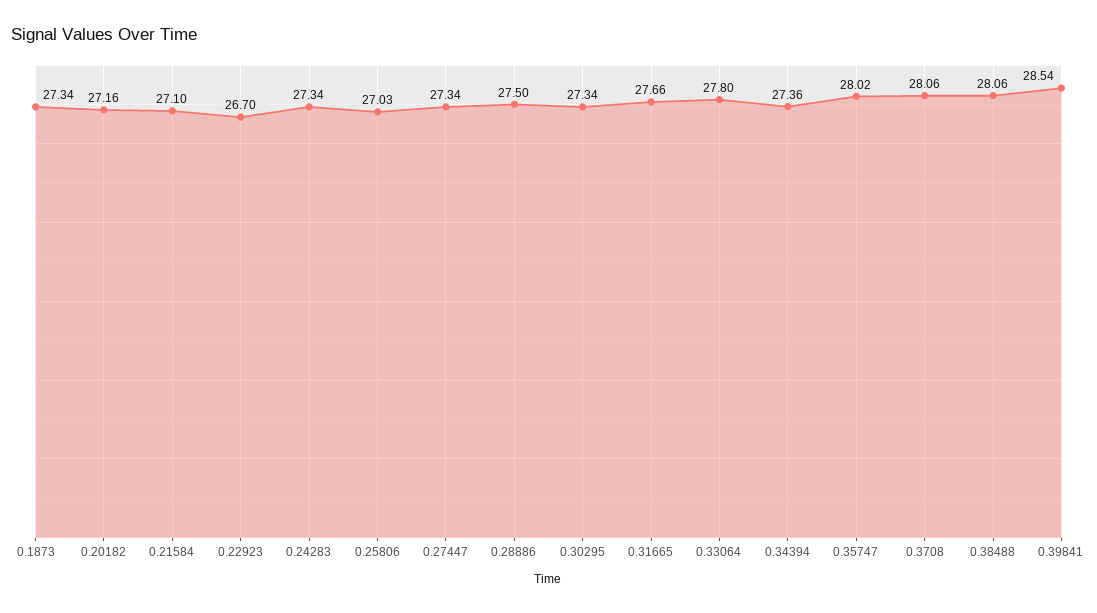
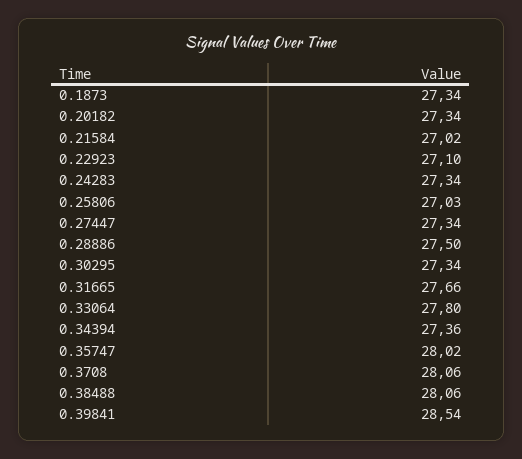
0.20182: 27.16 -> 27.34
0.21584: 27.1 -> 27.02
0.22923: 26.7 -> 27.1

